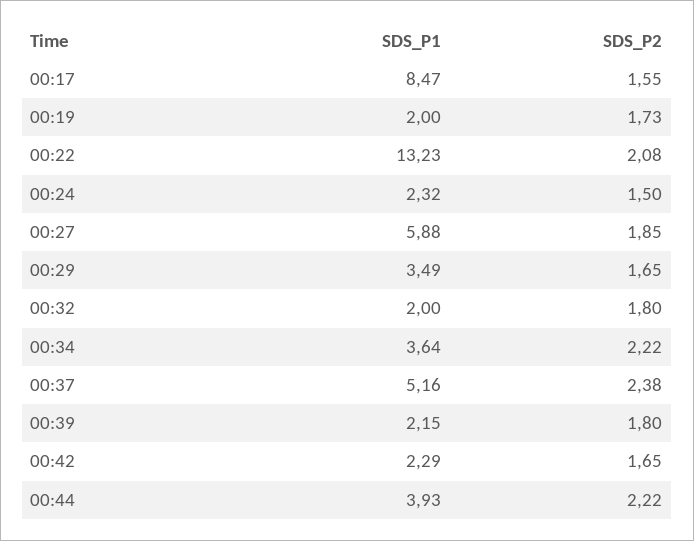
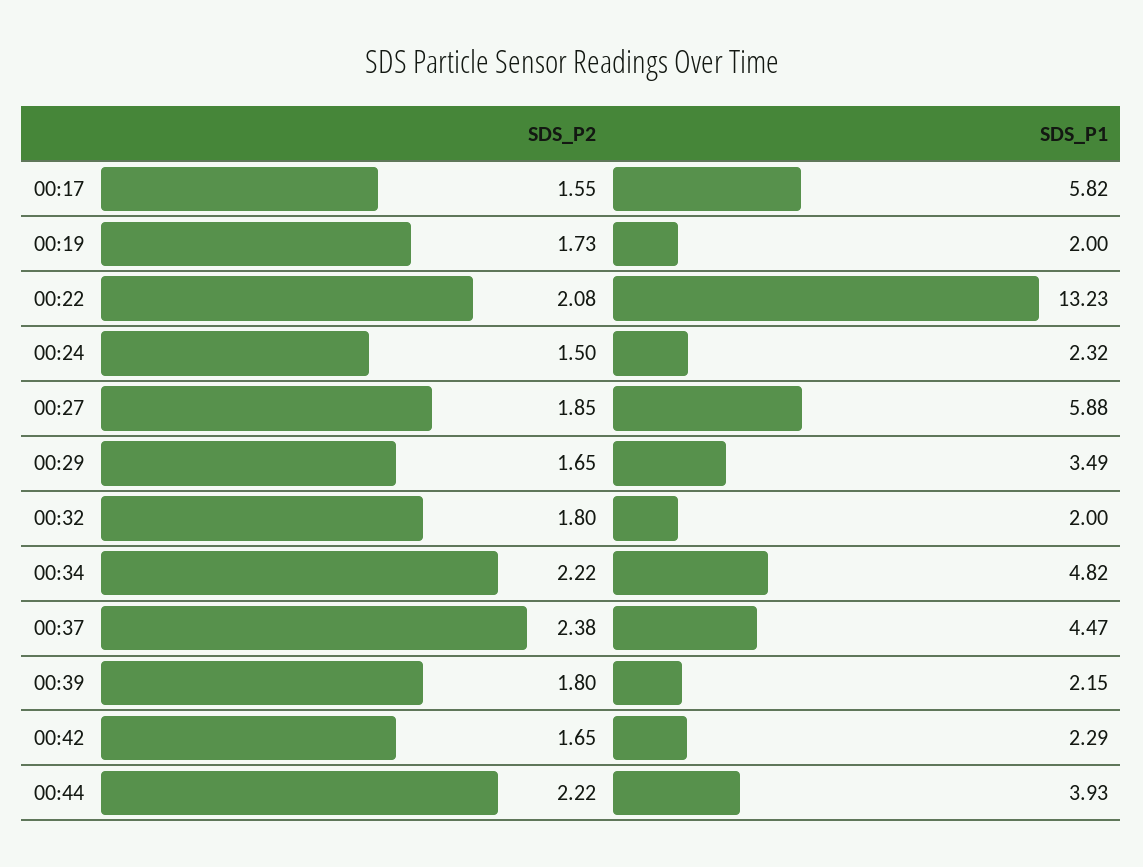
SDS_P1, 00:17: 8.47 -> 5.82
SDS_P1, 00:34: 3.64 -> 4.82
SDS_P1, 00:37: 5.16 -> 4.47

